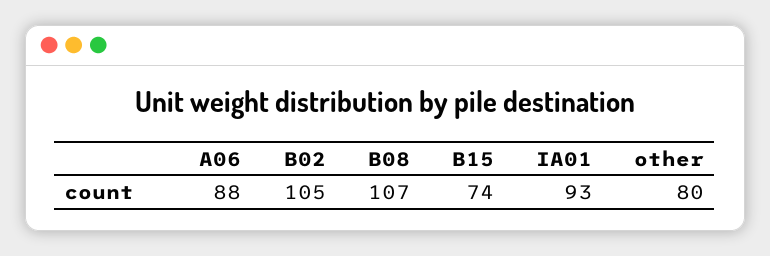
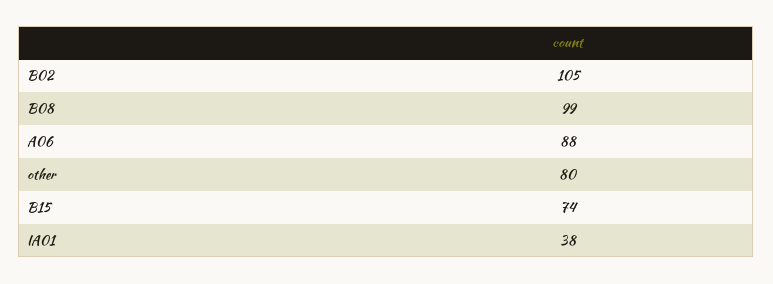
B08: 107 -> 99
IA01: 93 -> 38

